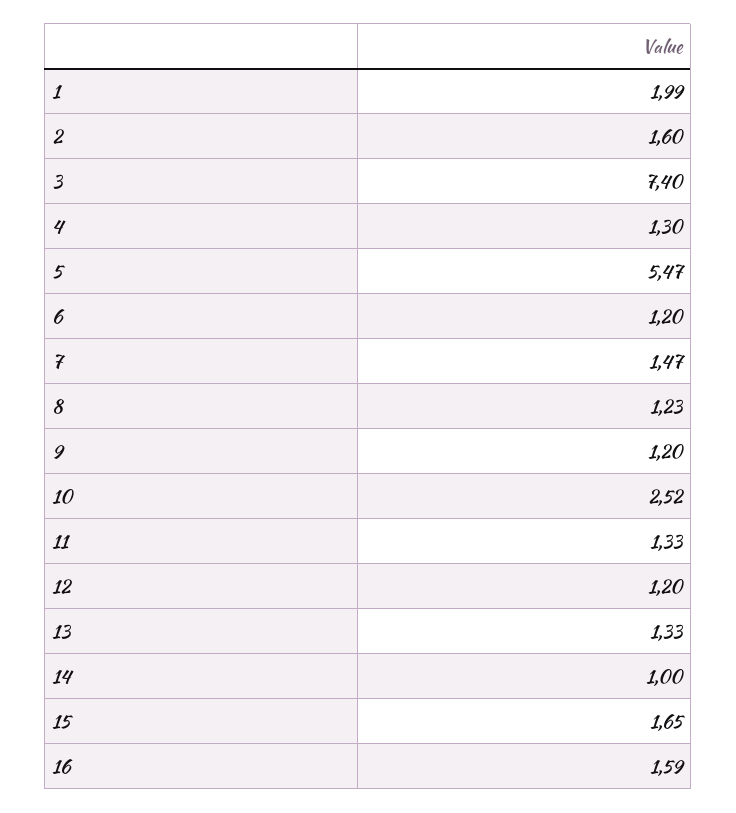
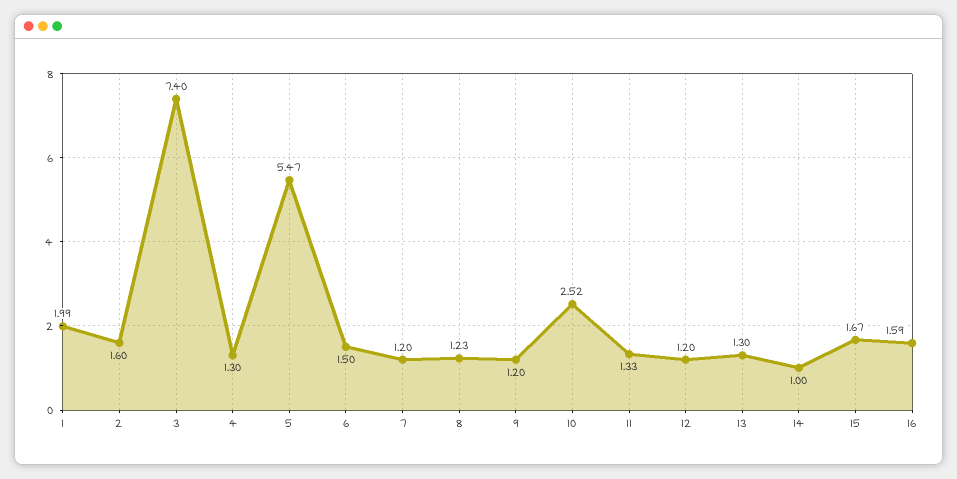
6: 1.2 -> 1.5
7: 1.47 -> 1.2
13: 1.33 -> 1.3
15: 1.65 -> 1.67

